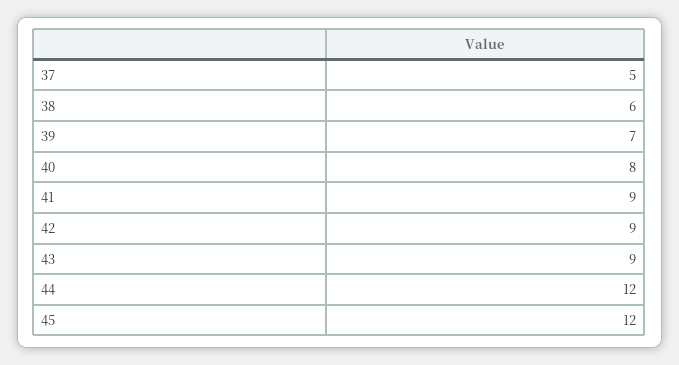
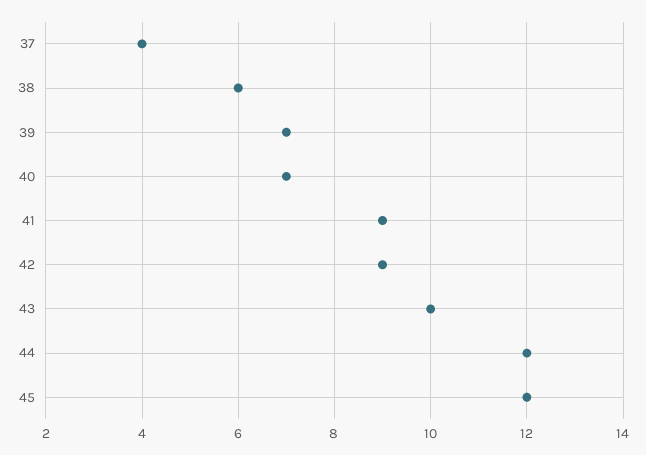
37: 5 -> 4
40: 8 -> 7
43: 9 -> 10

